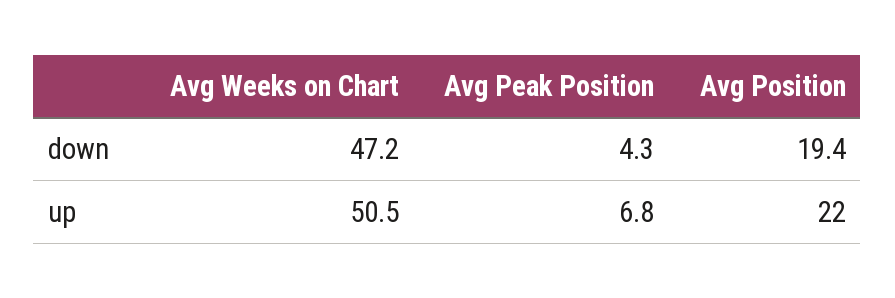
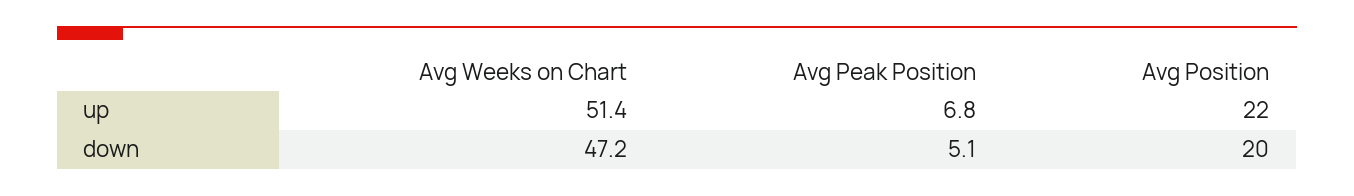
Avg Peak Position, down: 4.3 -> 5.1
Avg Position, down: 19.4 -> 20
Avg Weeks on Chart, up: 50.5 -> 51.4

